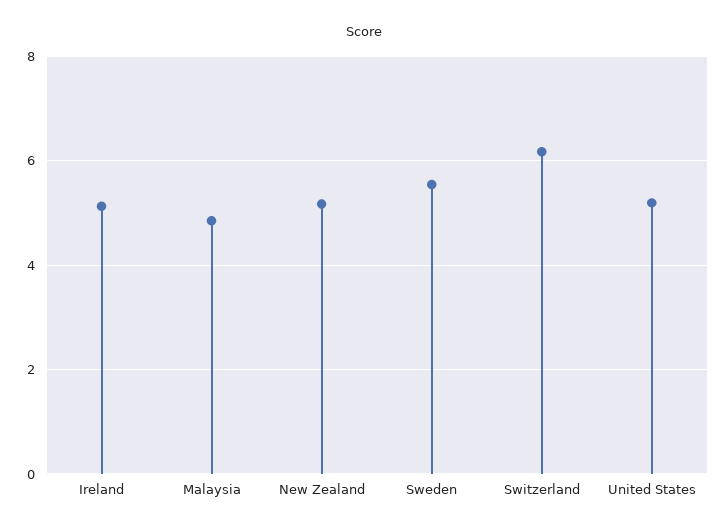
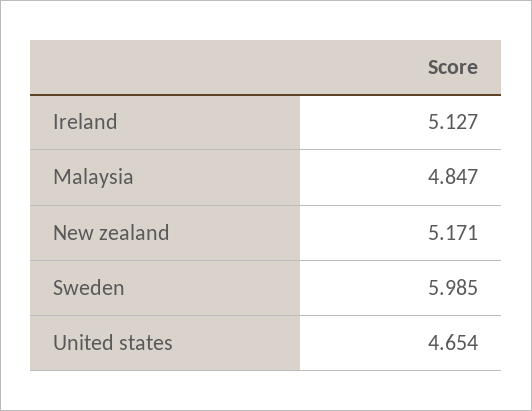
Sweden: 5.6 -> 5.985
Switzerland: 6.2 -> none
United States: 5.2 -> 4.654

